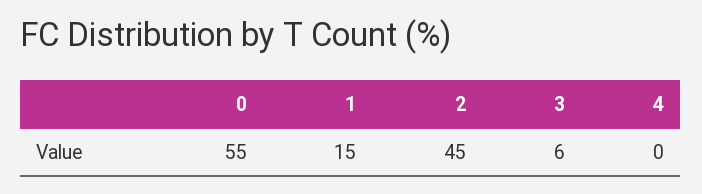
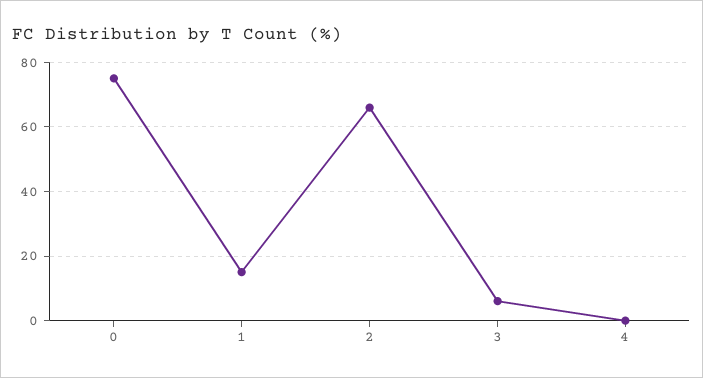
0: 55 -> 75
2: 45 -> 65

